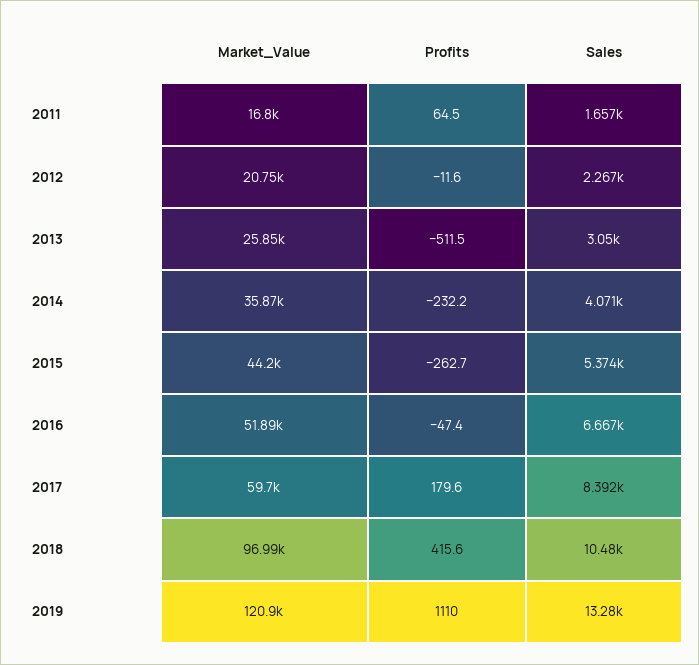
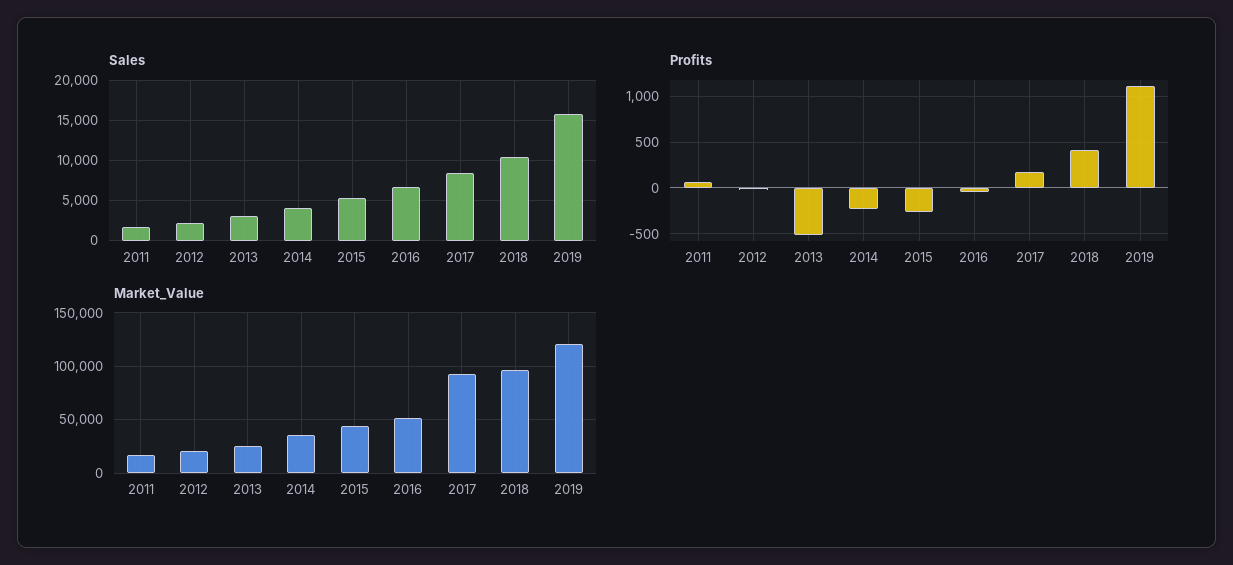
Market_Value, 2017: 59700 -> 90000
Sales, 2019: 13280 -> 16000

